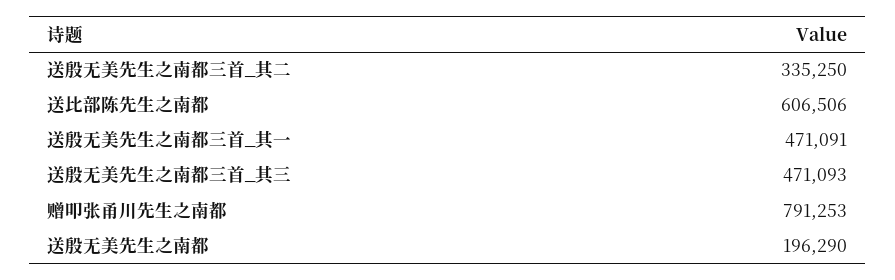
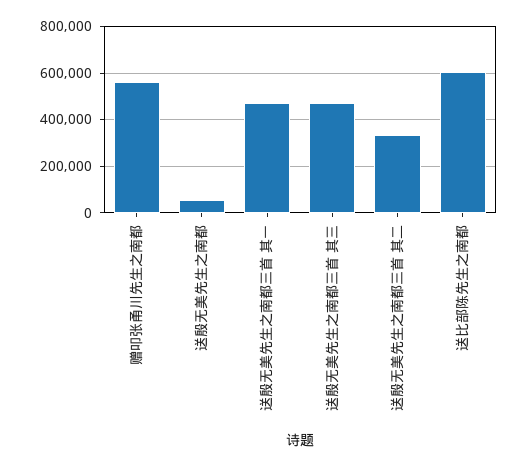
赠叩张甬川先生之南都: 791253 -> 550000
送殷无美先生之南都: 196290 -> 50000

